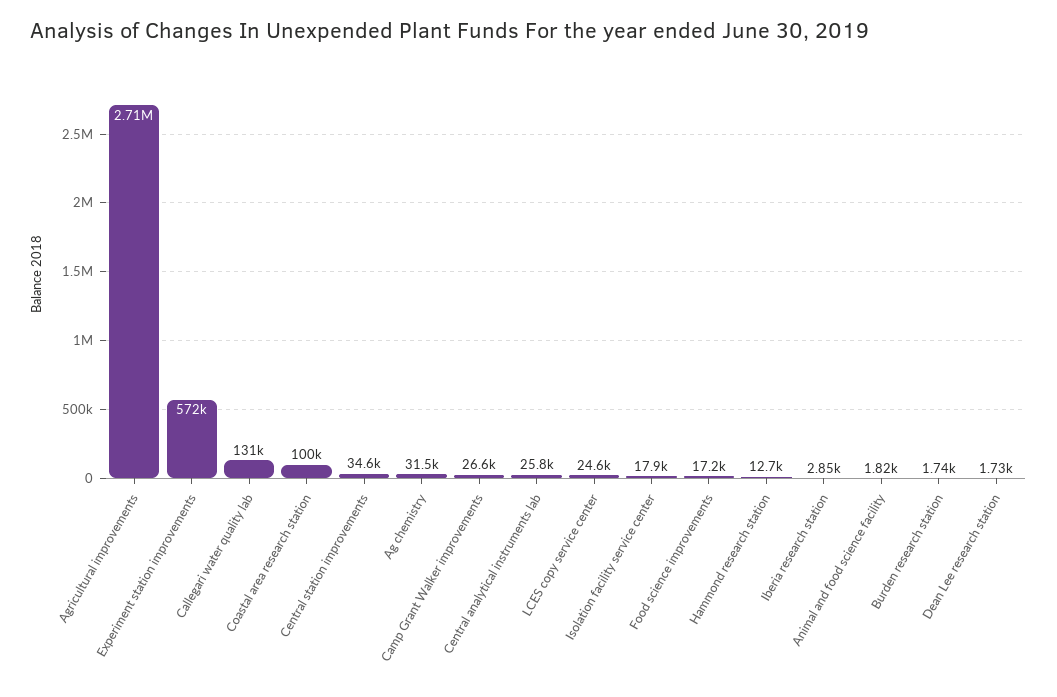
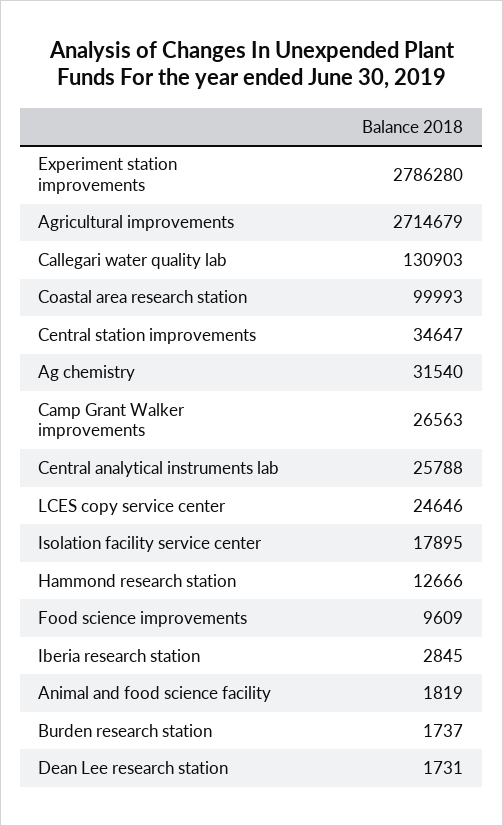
Experiment station improvements: 572000 -> 2786280
Food science improvements: 17200 -> 9609

